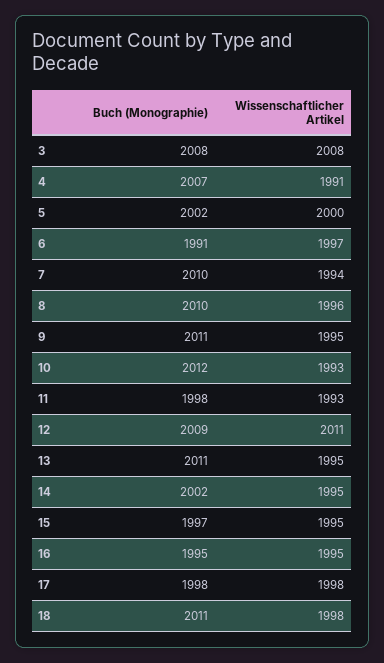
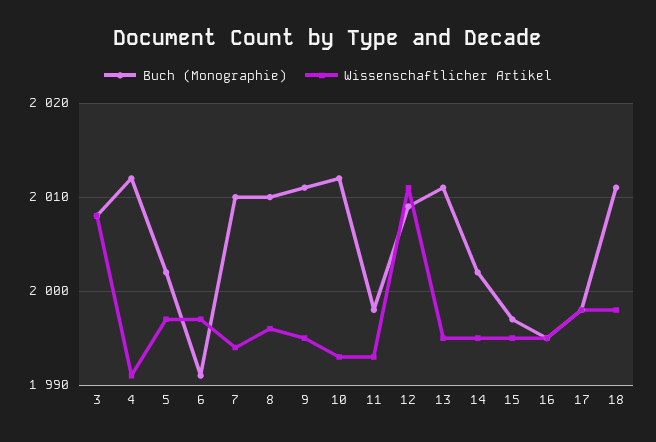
Buch (Monographie), 4: 2007 -> 2012
Wissenschaftlicher Artikel, 5: 2000 -> 1997

